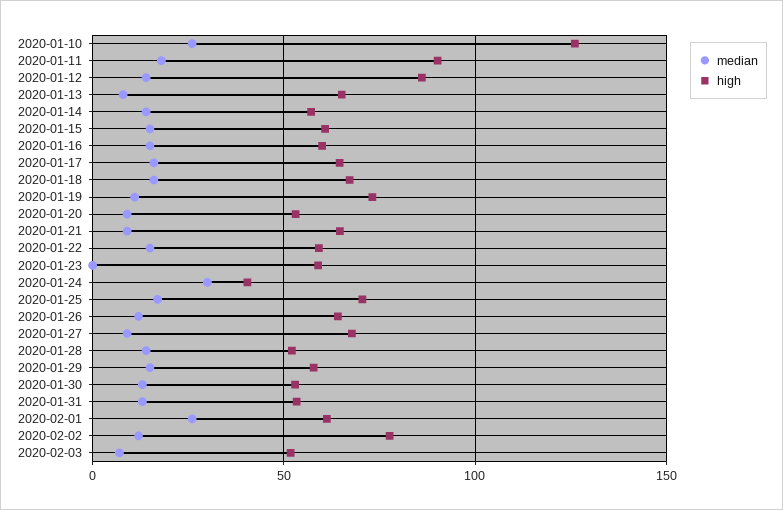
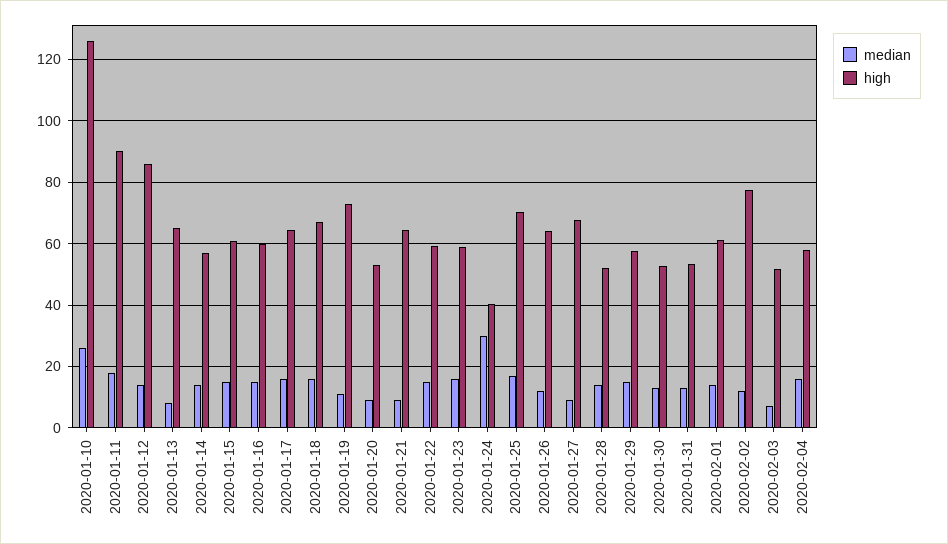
median, 2020-01-23: 0 -> 16
median, 2020-02-01: 25 -> 14
median, 2020-02-04: none -> 16
high, 2020-02-04: none -> 58

